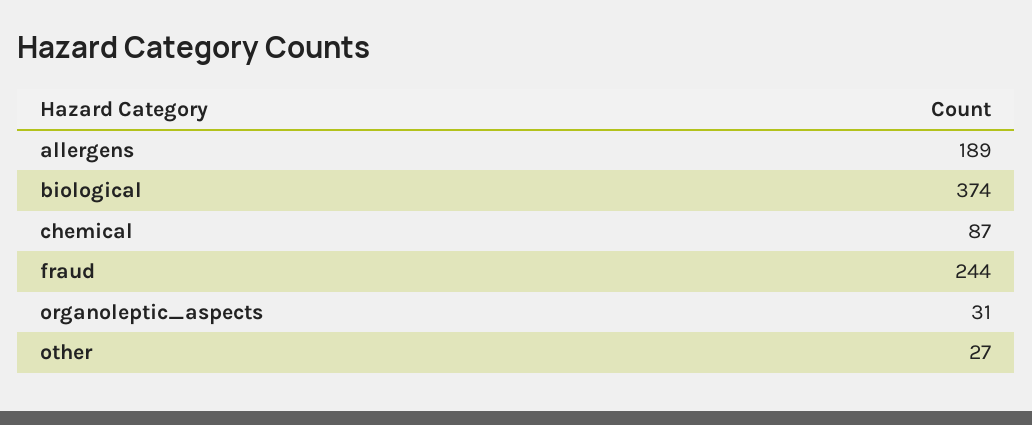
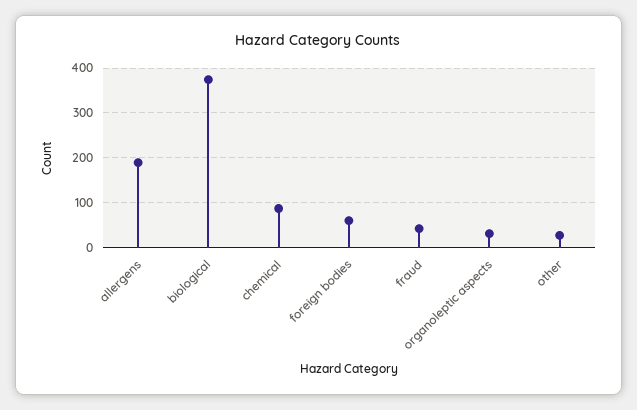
fraud: 244 -> 40
foreign bodies: none -> 60

